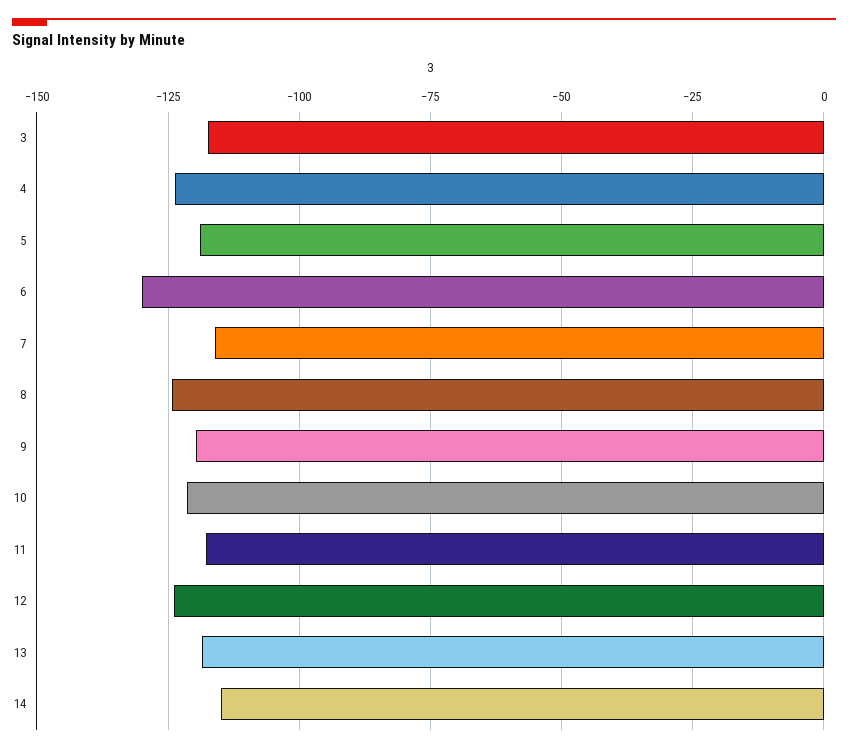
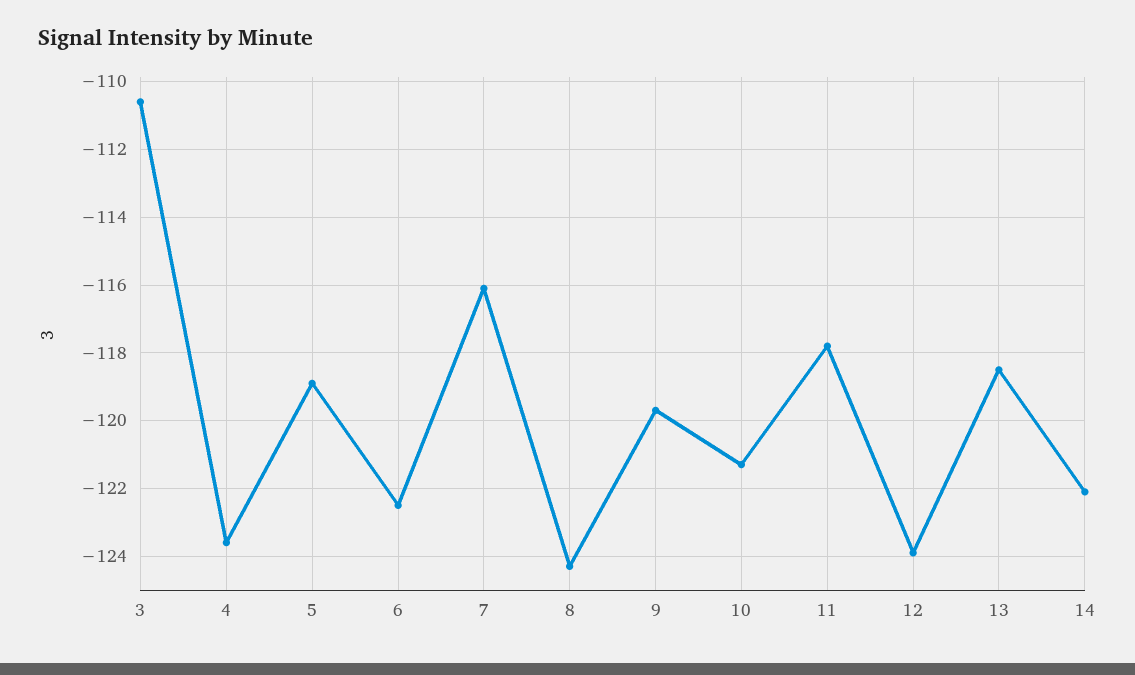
3: -117.5 -> -110.5
6: -130 -> -122.5
14: -115 -> -122

